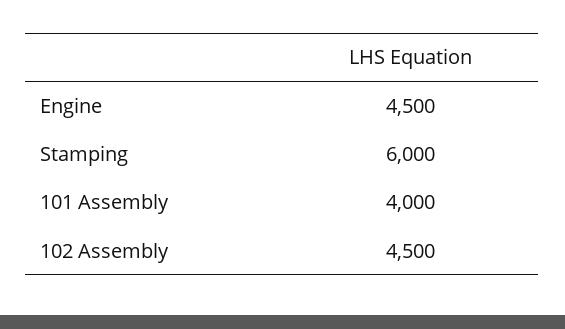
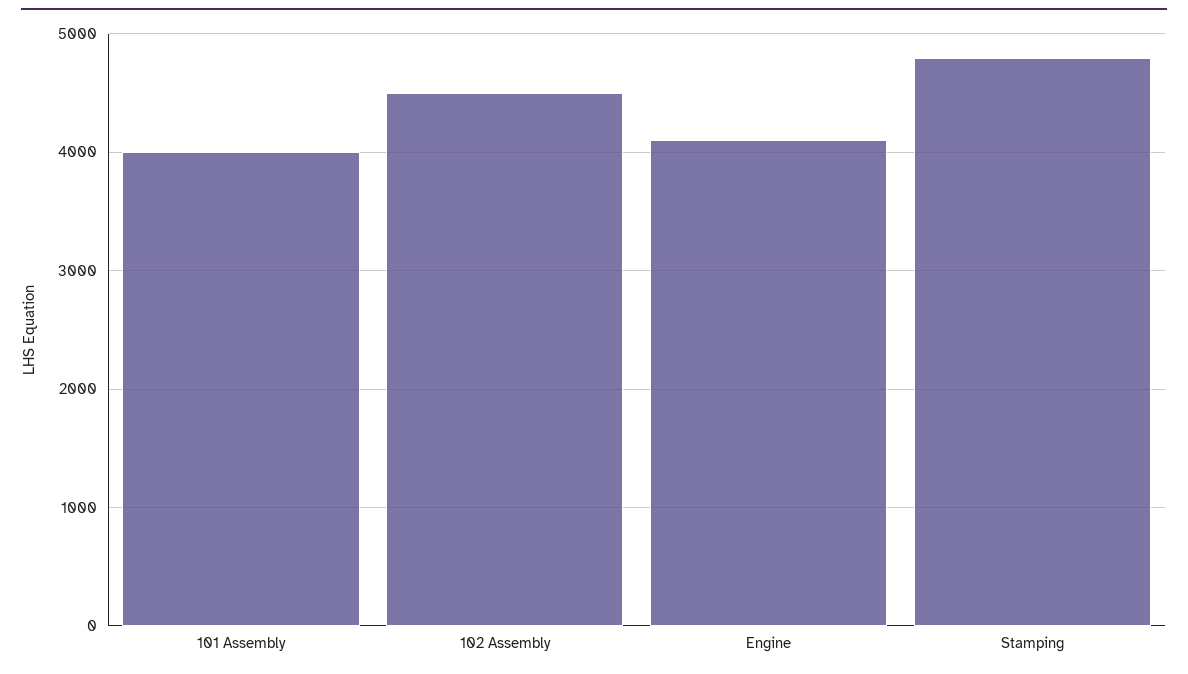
Engine: 4500 -> 4100
Stamping: 6000 -> 4800

